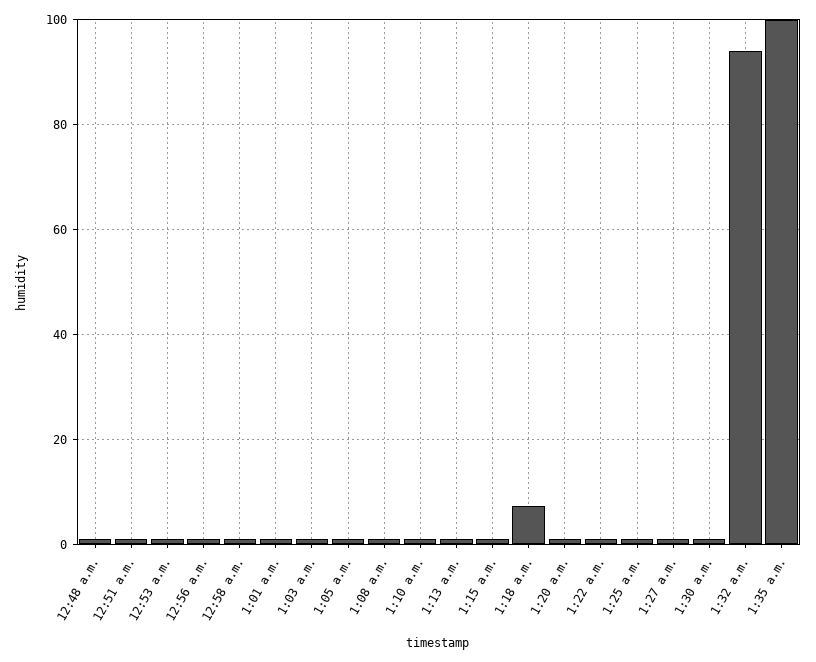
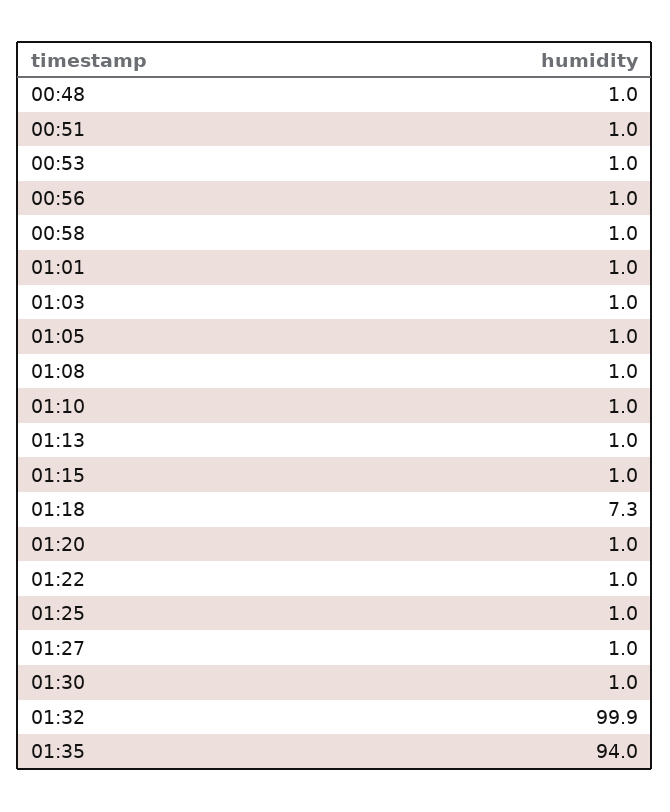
1:32 a.m.: 94 -> 99.9
1:35 a.m.: 100 -> 94

